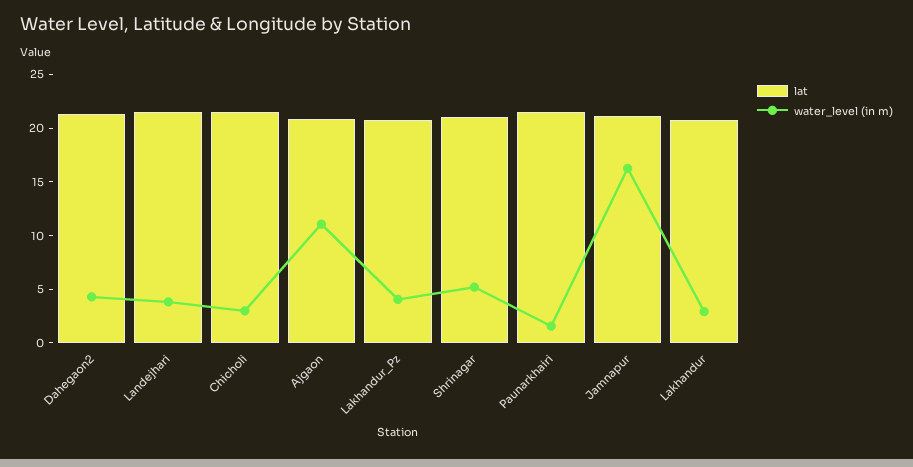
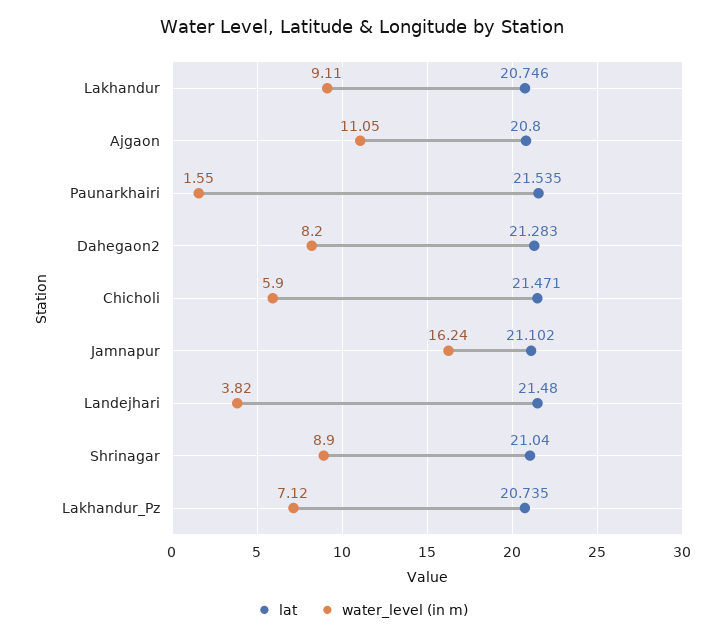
water_level (in m), Dahegaon2: 4 -> 8.2
water_level (in m), Chicholi: 3 -> 5.9
water_level (in m), Lakhandur_Pz: 4 -> 7.12
water_level (in m), Shrinagar: 5 -> 8.9
water_level (in m), Lakhandur: 3 -> 9.11

